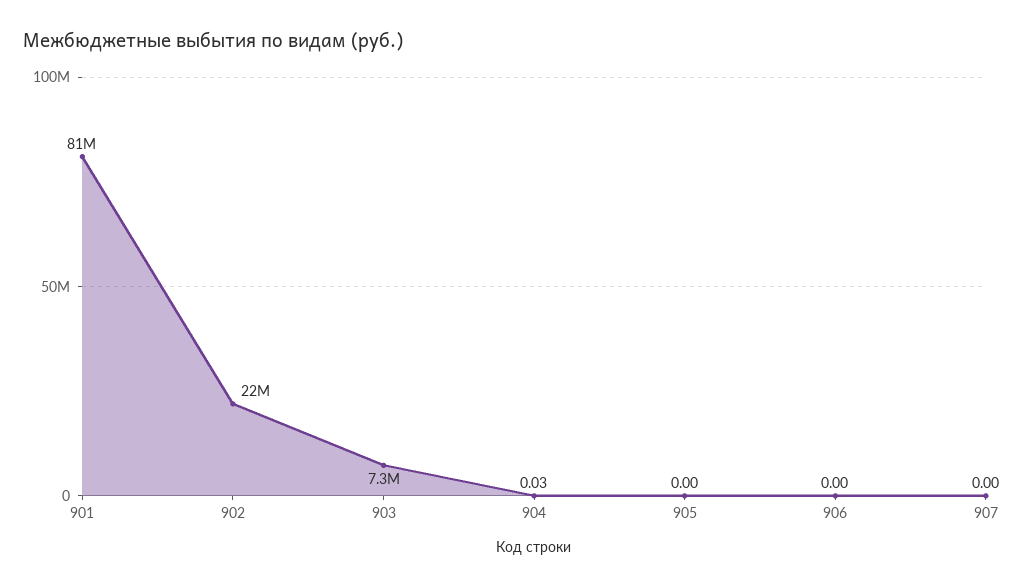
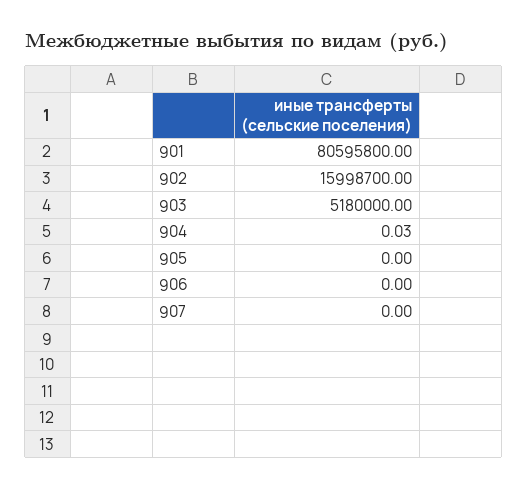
902: 22000000 -> 15998700
903: 7300000 -> 5180000

